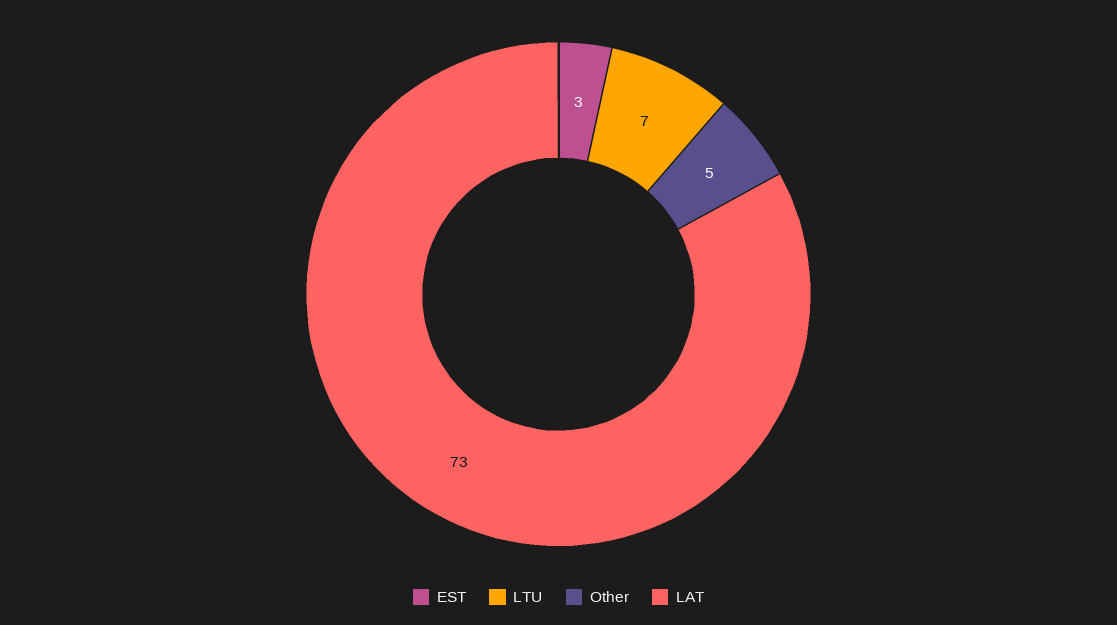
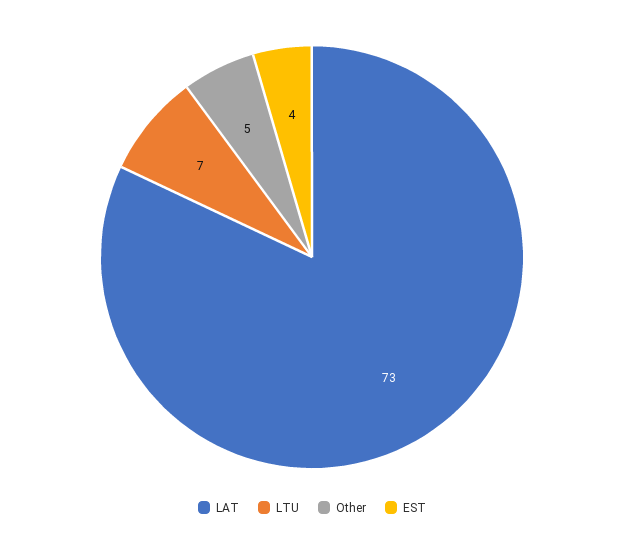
EST: 3 -> 4

